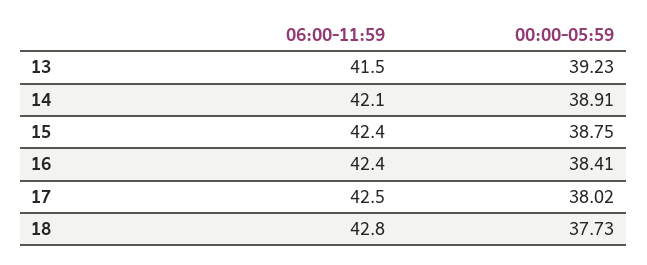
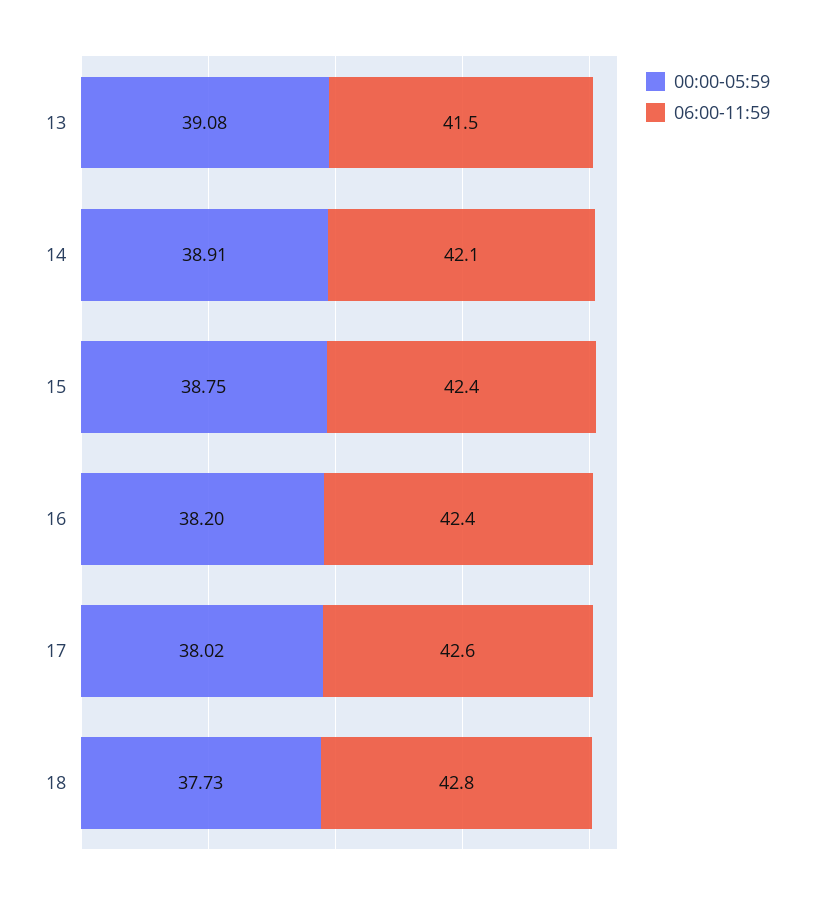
00:00-05:59, 13: 39.23 -> 39.08
00:00-05:59, 16: 38.41 -> 38.2
06:00-11:59, 17: 42.5 -> 42.6

